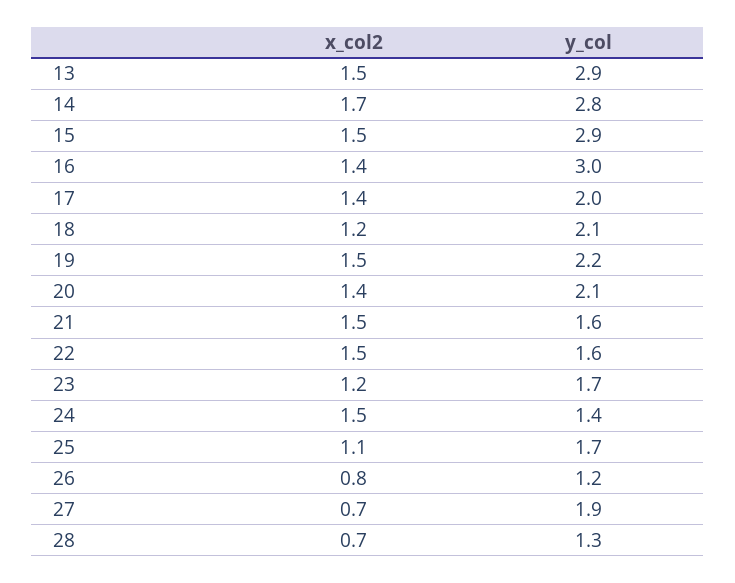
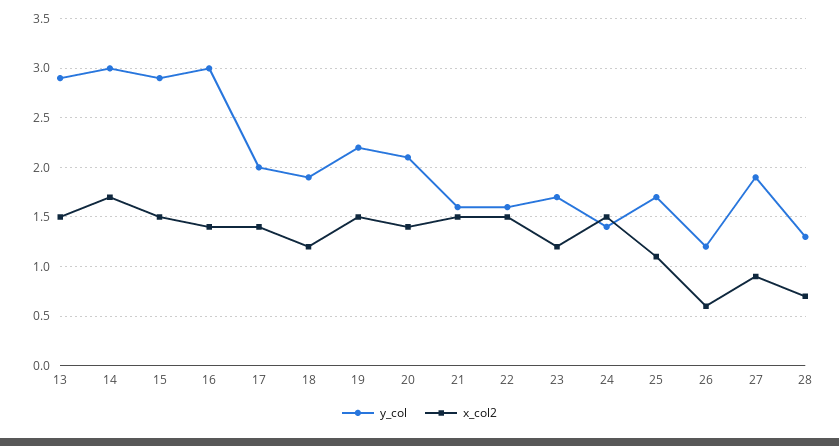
y_col, 14: 2.8 -> 3
y_col, 18: 2.1 -> 1.9
x_col2, 26: 0.8 -> 0.6
x_col2, 27: 0.7 -> 0.9

